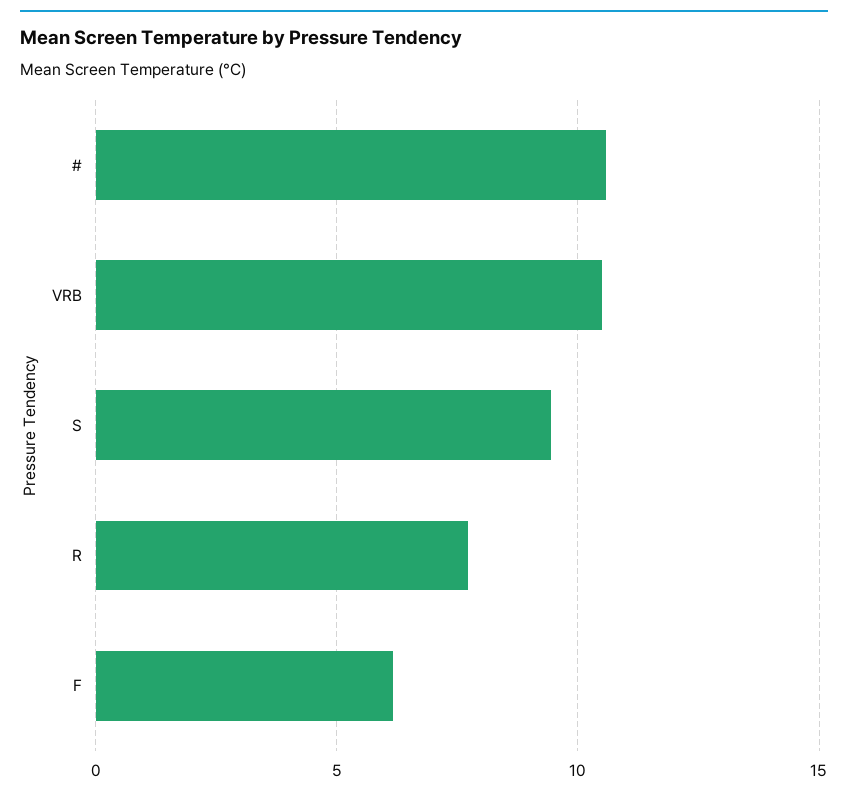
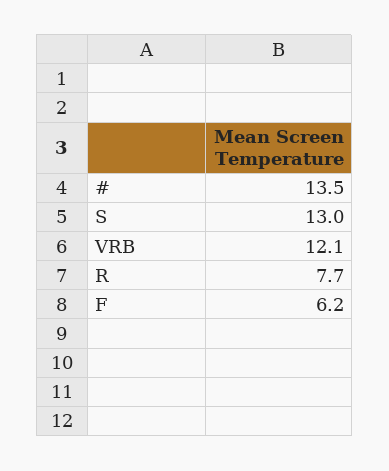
#: 10.5 -> 13.5
VRB: 10.5 -> 12.1
S: 9.5 -> 13

